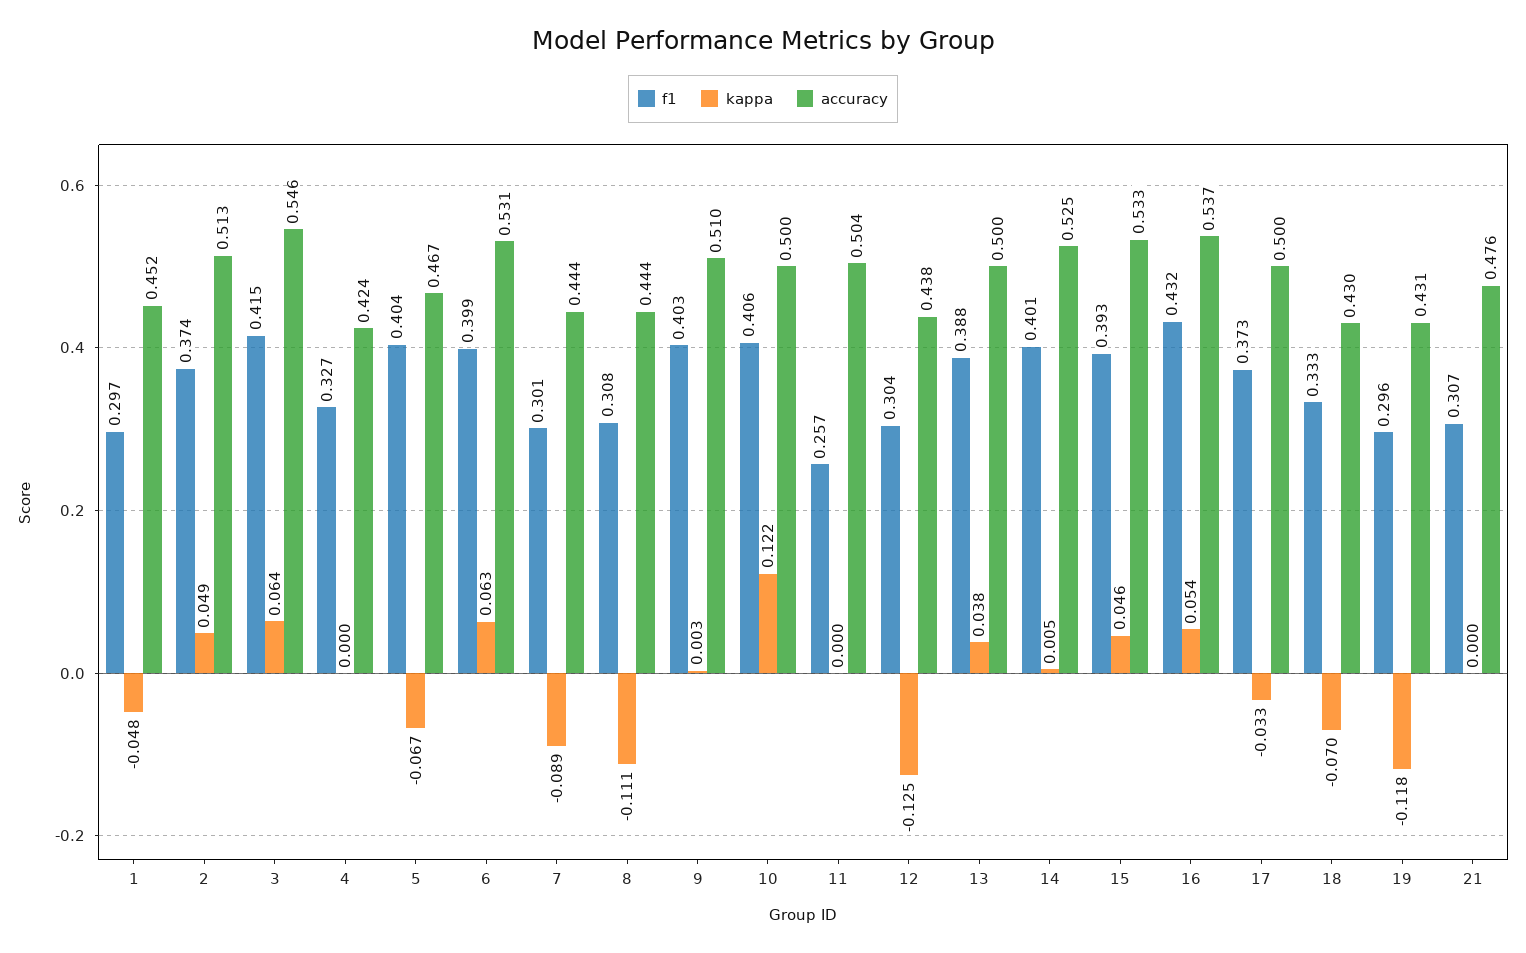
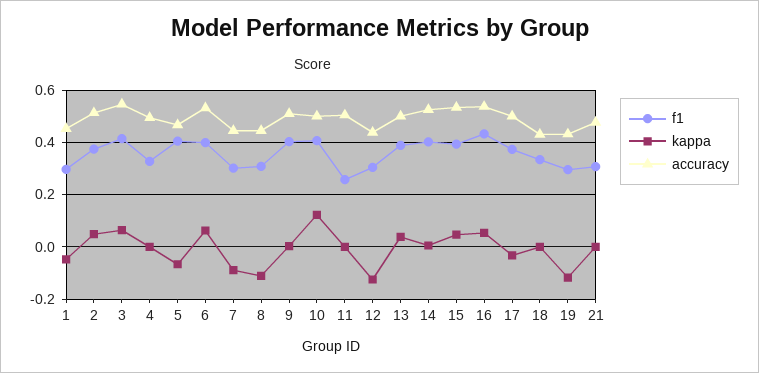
accuracy, 4: 0.424 -> 0.5
kappa, 18: -0.07 -> 0

